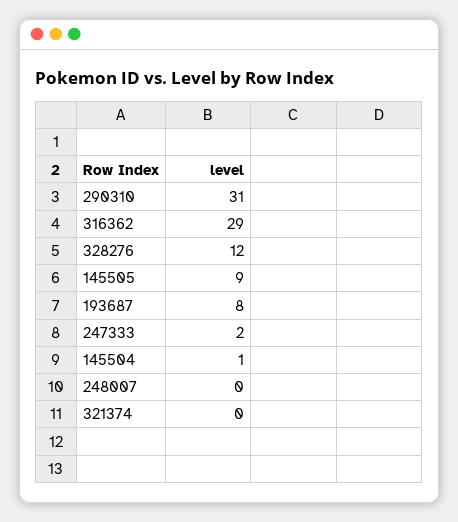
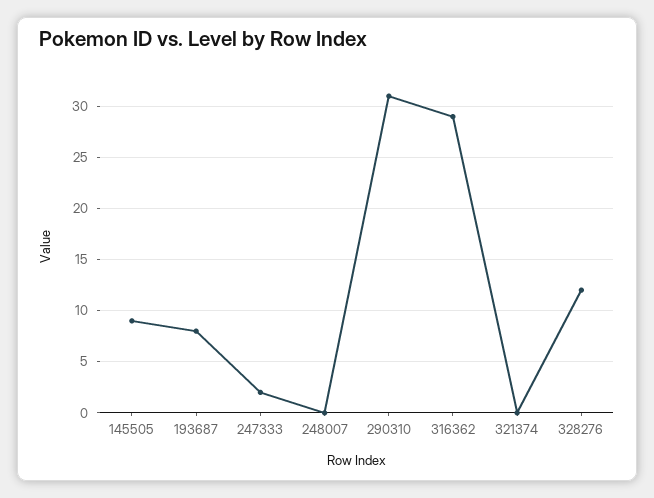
145504: 1 -> none

